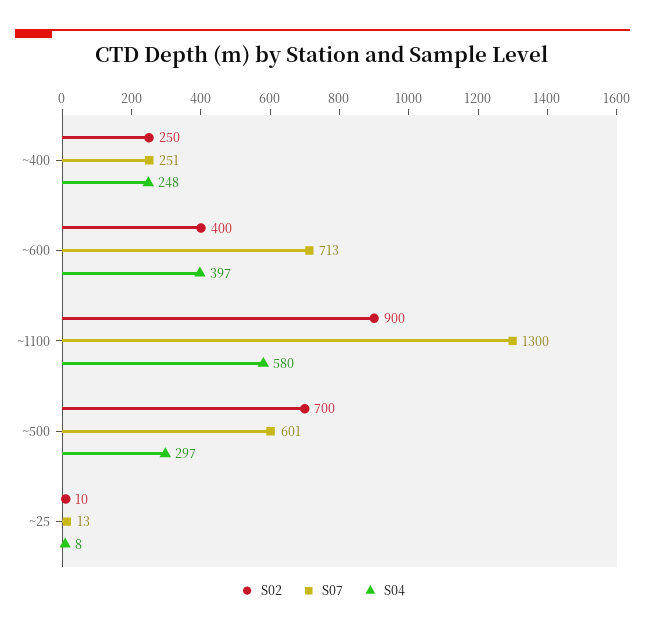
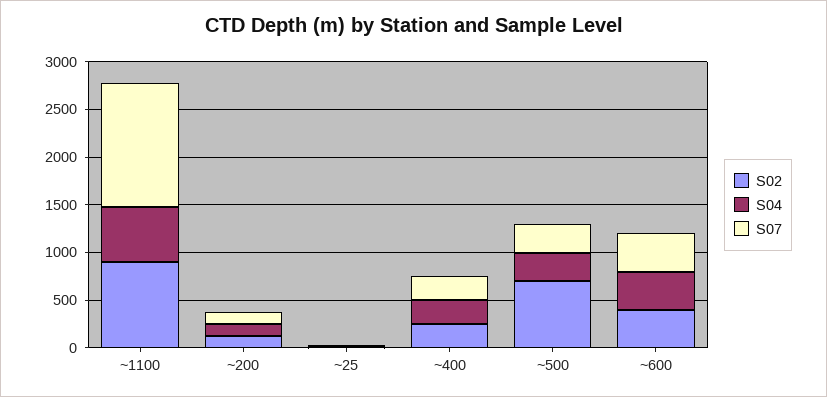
S07, ~600: 713 -> 400
S07, ~500: 601 -> 300
S02, ~200: none -> 100
S04, ~200: none -> 100
S07, ~200: none -> 100

